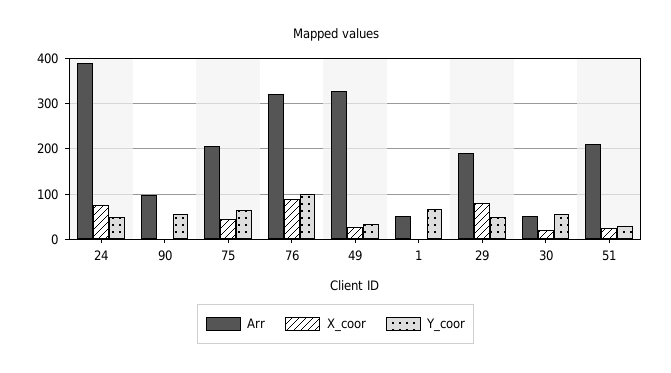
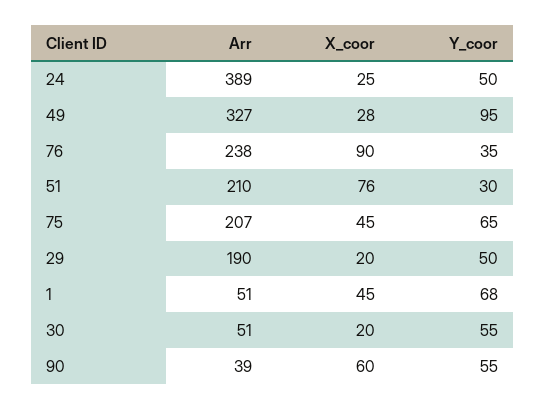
X_coor, 24: 80 -> 25
Arr, 90: 100 -> 39
X_coor, 90: 0 -> 60
Arr, 76: 320 -> 238
Y_coor, 76: 100 -> 35
Y_coor, 49: 40 -> 95
X_coor, 1: 0 -> 45
X_coor, 29: 80 -> 20
X_coor, 51: 20 -> 76

